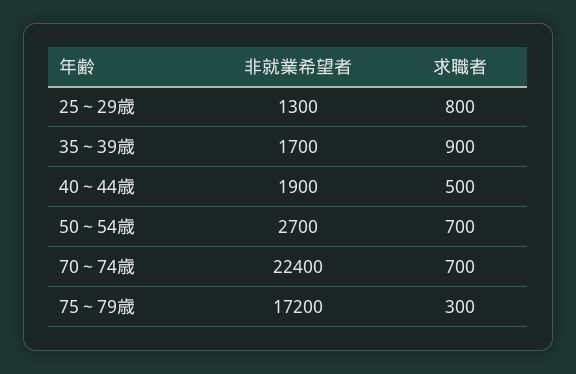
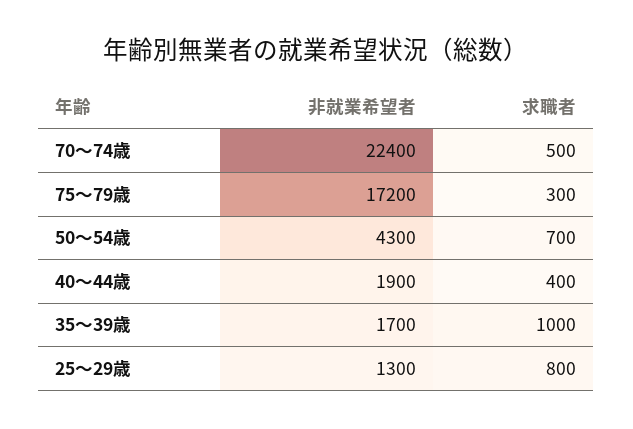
求職者, 35～39歳: 900 -> 1000
求職者, 40～44歳: 500 -> 400
非就業希望者, 50～54歳: 2700 -> 4300
求職者, 70～74歳: 700 -> 500

